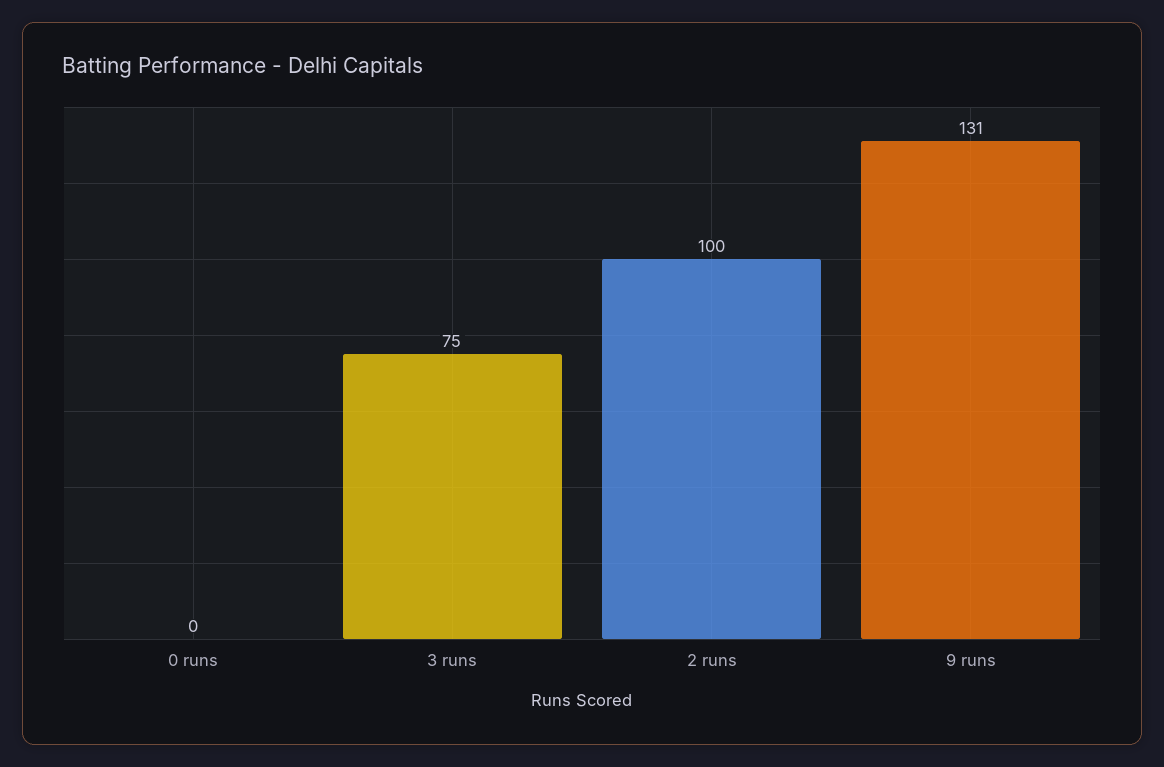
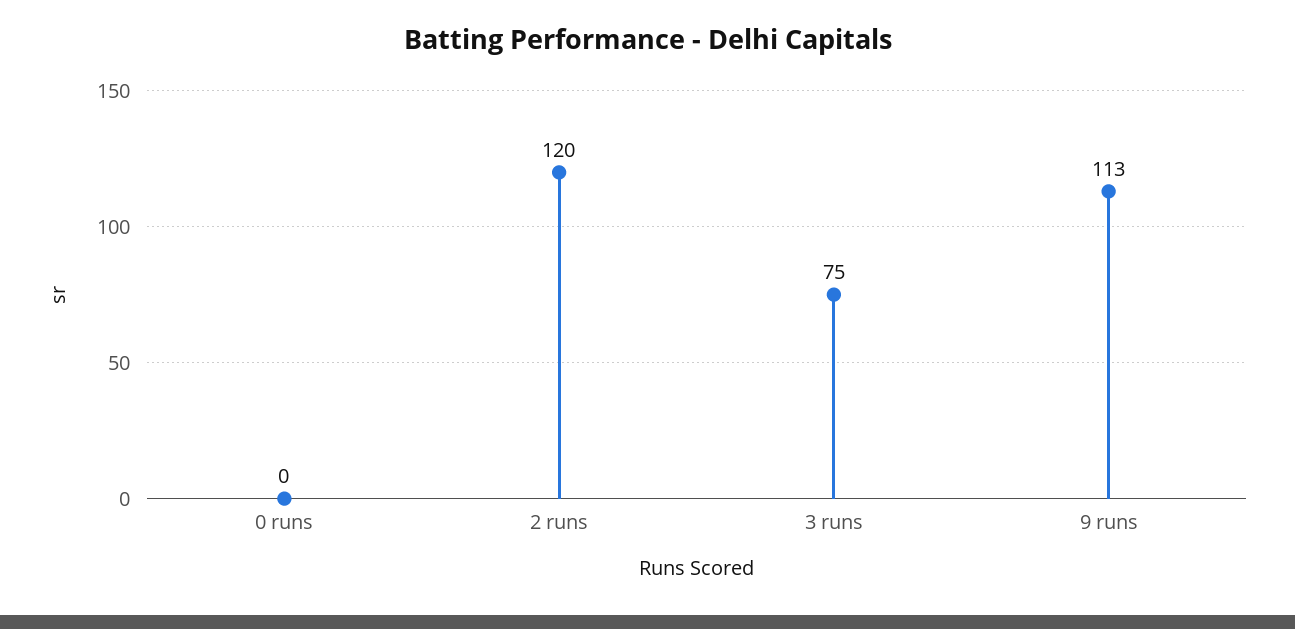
2 runs: 100 -> 120
9 runs: 131 -> 113

